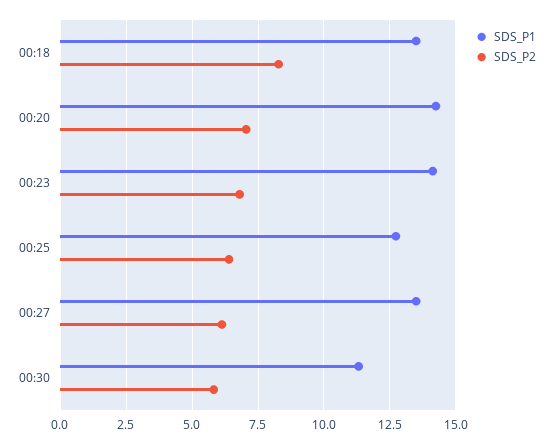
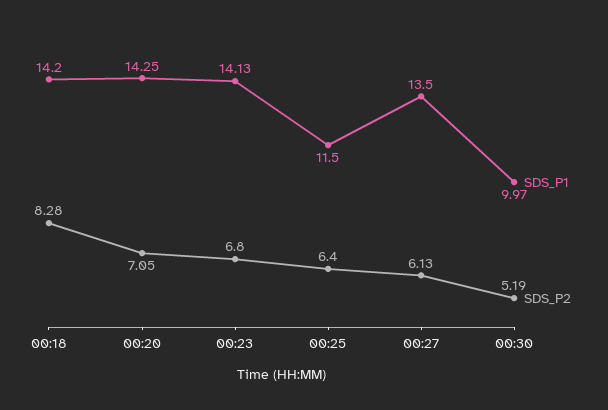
SDS_P1, 00:18: 13.5 -> 14.2
SDS_P1, 00:25: 12.75 -> 11.5
SDS_P1, 00:30: 11.25 -> 9.97
SDS_P2, 00:30: 5.75 -> 5.19

